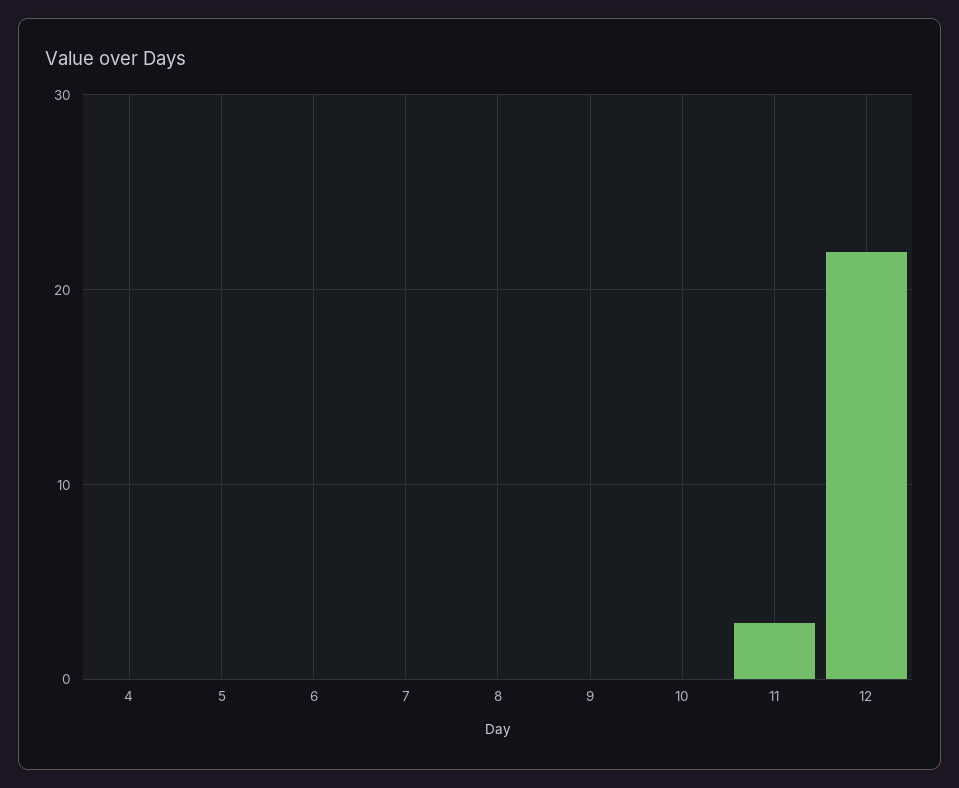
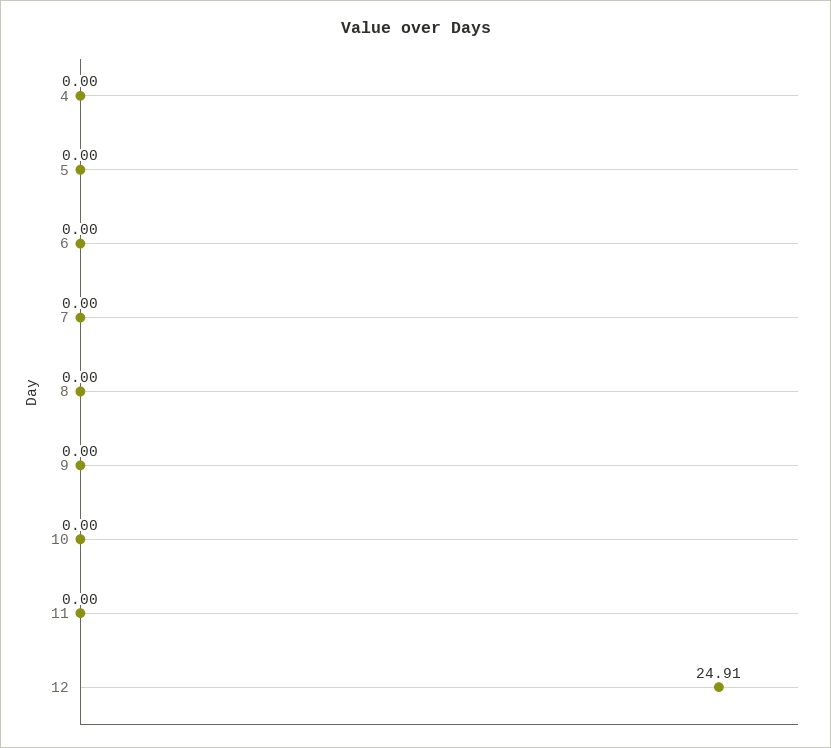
11: 3 -> 0
12: 22 -> 24.91

